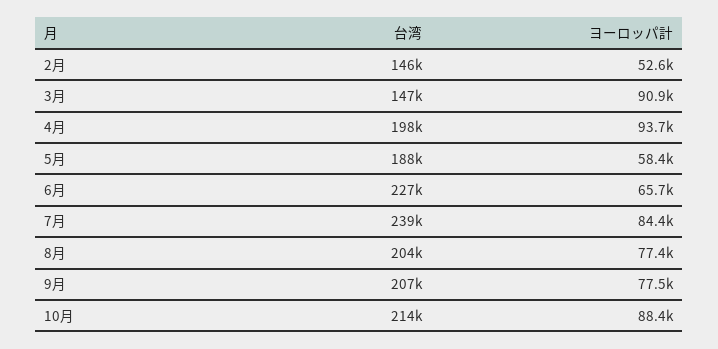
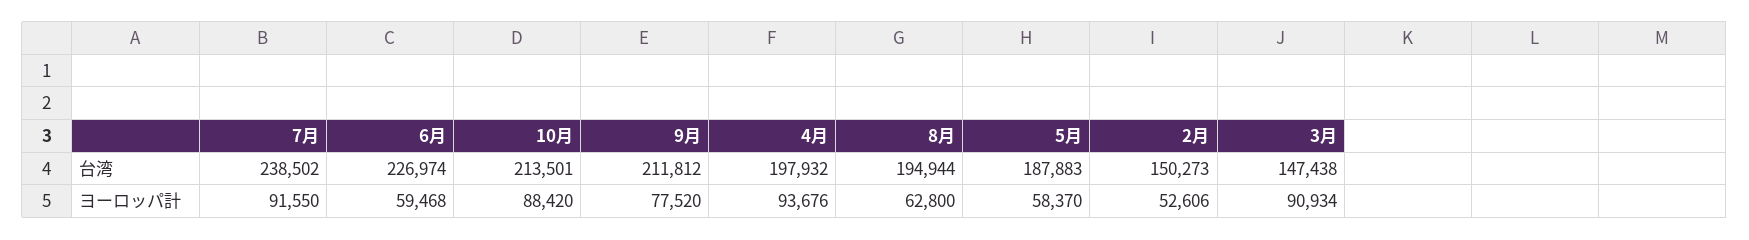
台湾, 2月: 146000 -> 150273
ヨーロッパ計, 6月: 65700 -> 59468
ヨーロッパ計, 7月: 84400 -> 91550
台湾, 8月: 204000 -> 194944
ヨーロッパ計, 8月: 77400 -> 62800
台湾, 9月: 207000 -> 211812

